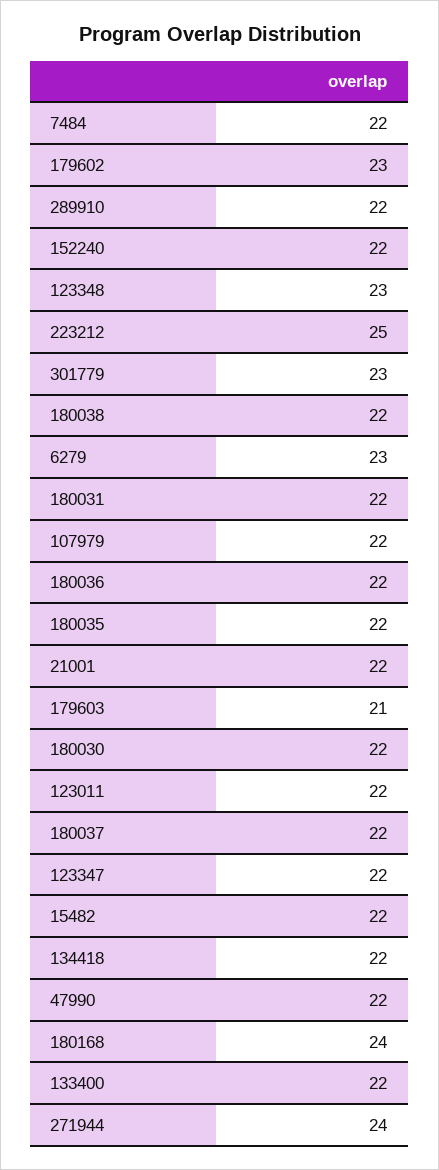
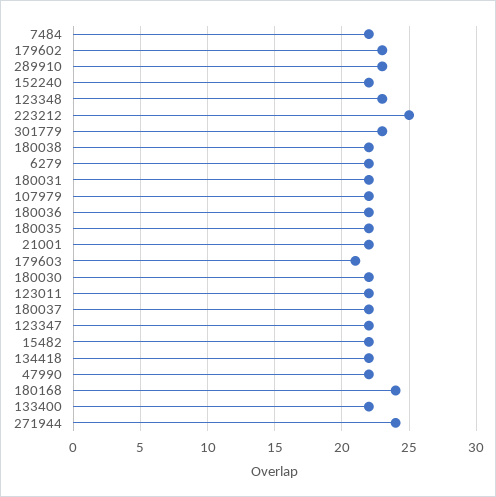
289910: 22 -> 23
6279: 23 -> 22

